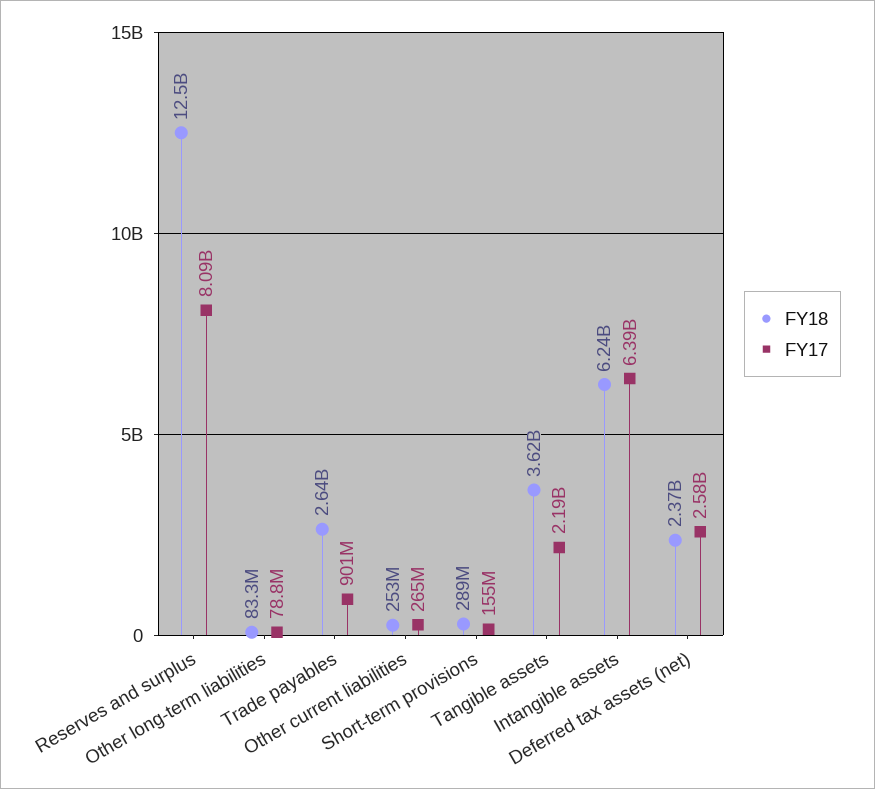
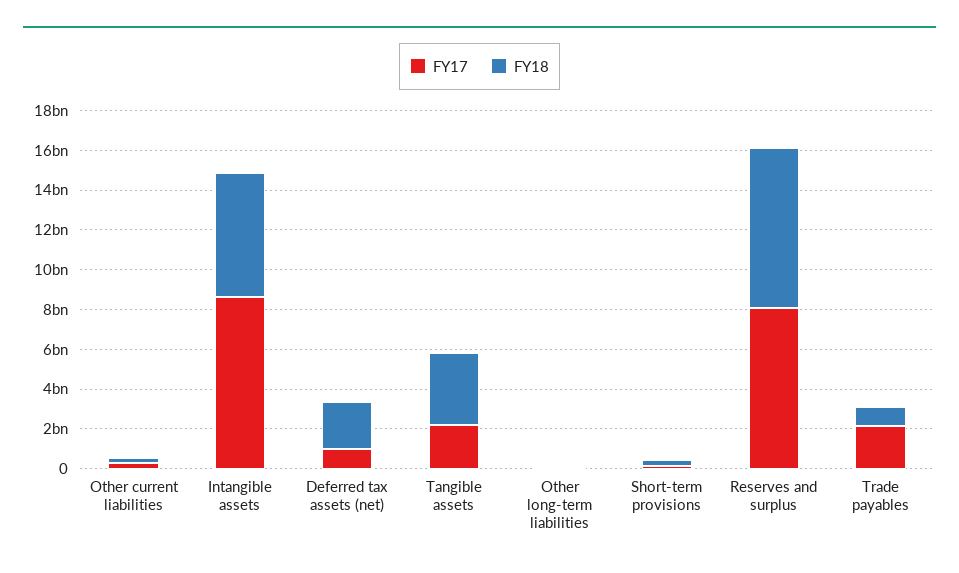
FY18, Reserves and surplus: 12500000000 -> 8000000000
FY18, Trade payables: 2640000000 -> 1000000000
FY17, Trade payables: 901000000 -> 2000000000
FY17, Intangible assets: 6390000000 -> 8500000000
FY17, Deferred tax assets (net): 2580000000 -> 1000000000

